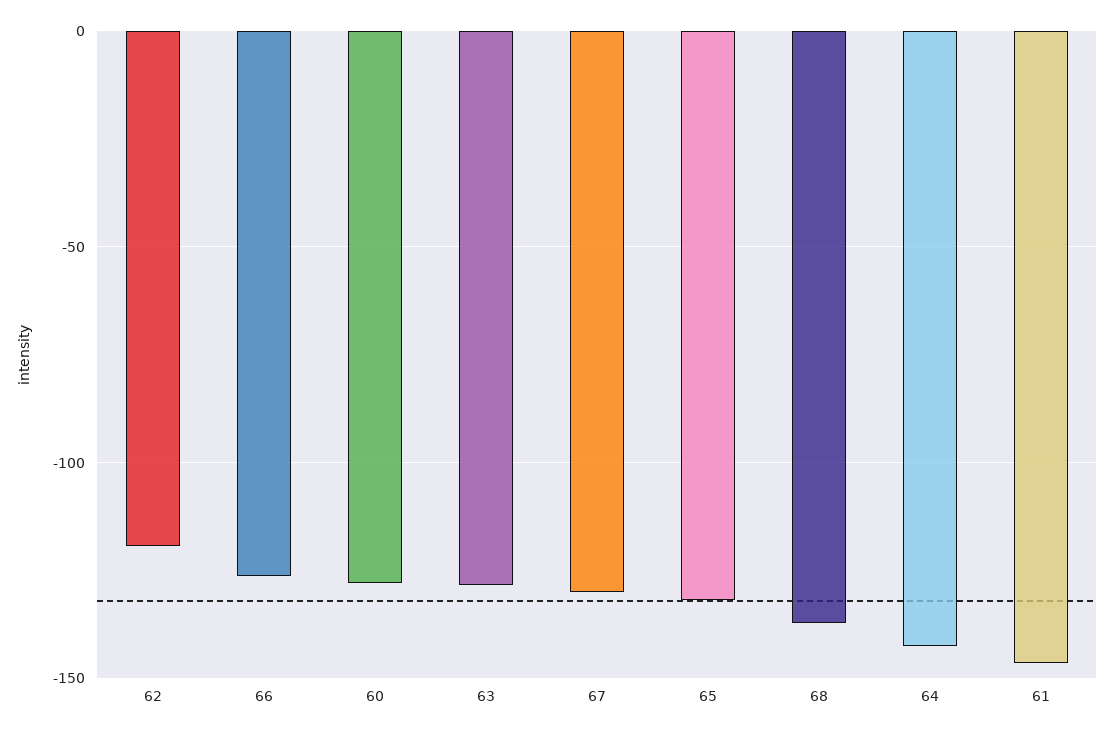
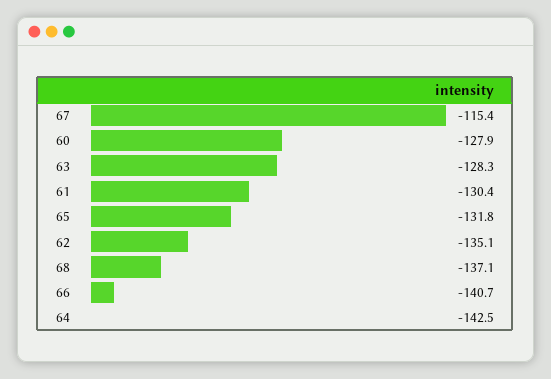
62: -120 -> -135.1
66: -125 -> -140.7
67: -130 -> -115.4
61: -145 -> -130.4

